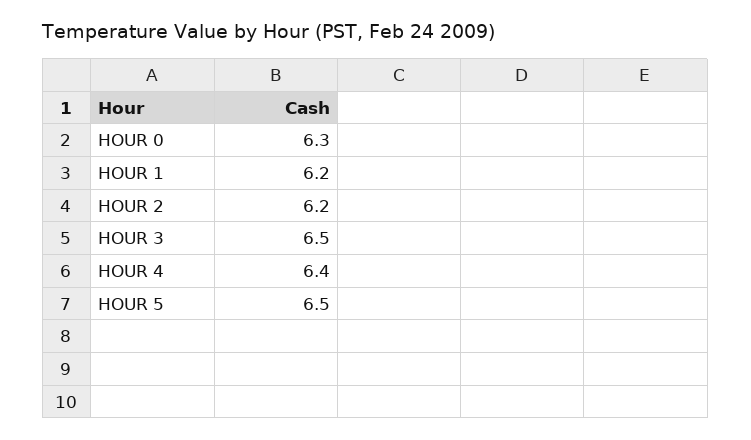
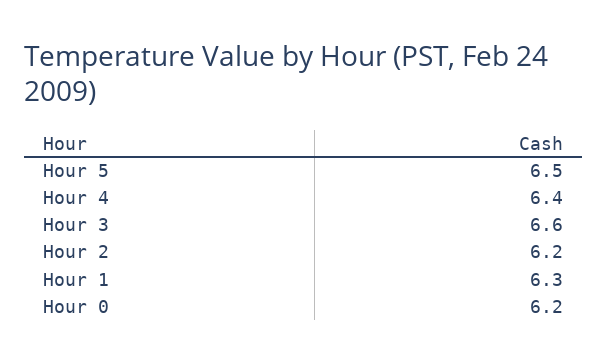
HOUR 0: 6.3 -> 6.2
HOUR 1: 6.2 -> 6.3
HOUR 3: 6.5 -> 6.6

